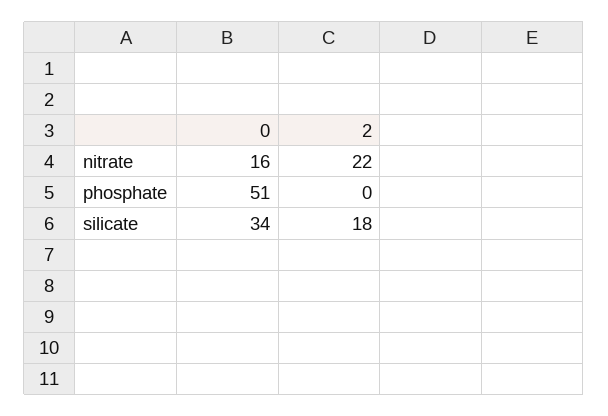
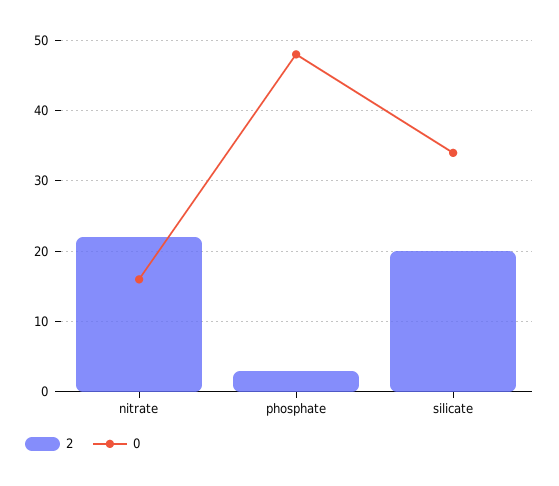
0, phosphate: 51 -> 48
2, phosphate: 0 -> 3
2, silicate: 18 -> 20

